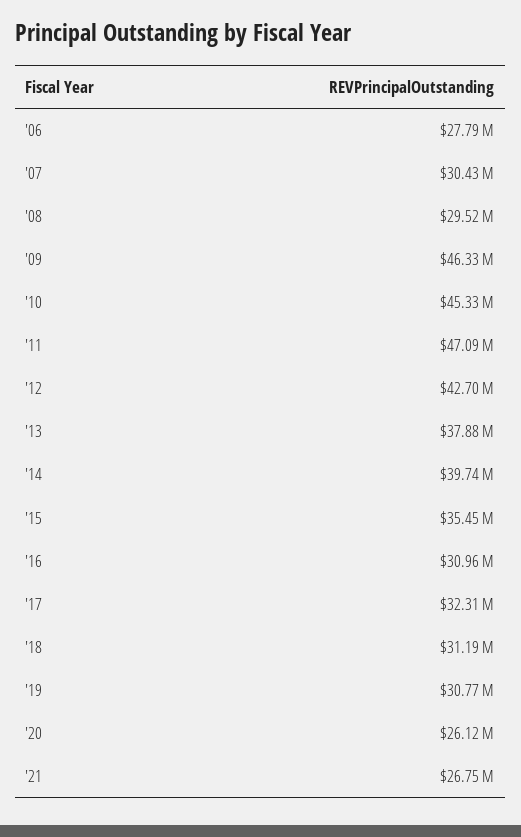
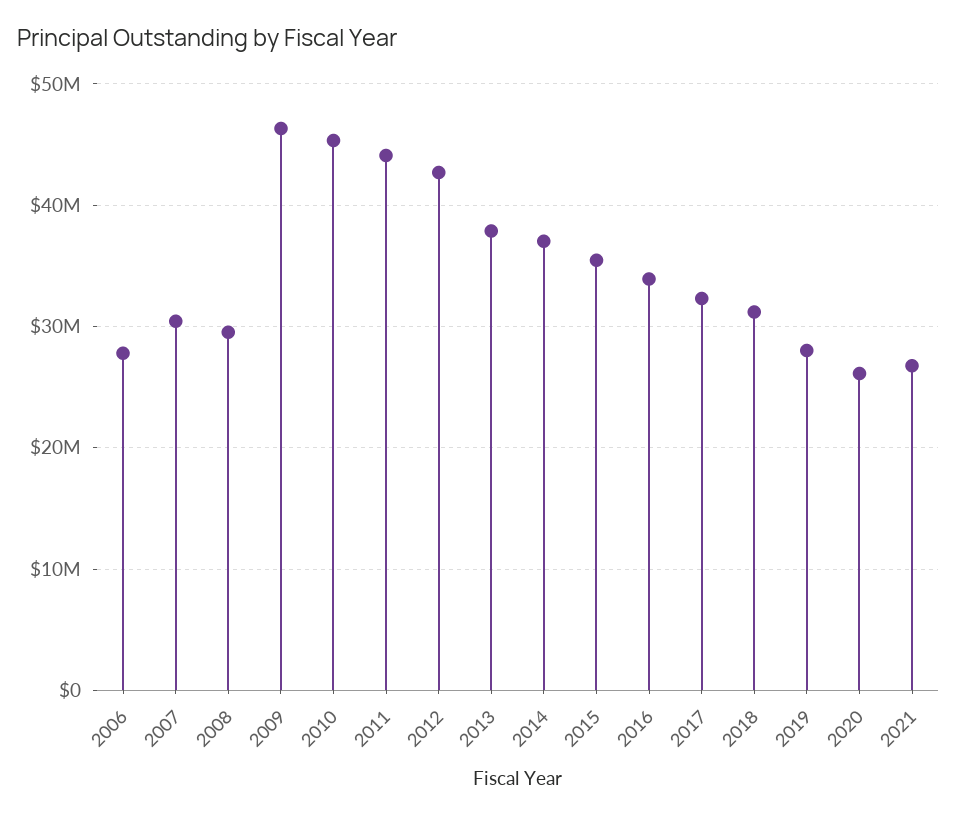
'11: 47090000 -> 44000000
'14: 39740000 -> 37000000
'16: 30960000 -> 34000000
'19: 30770000 -> 28000000

